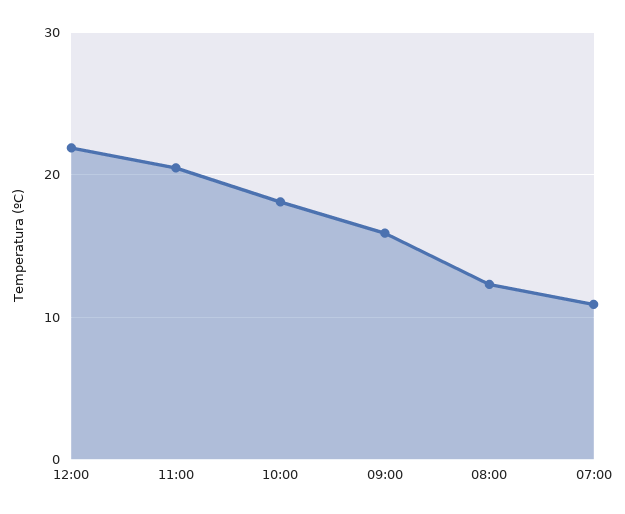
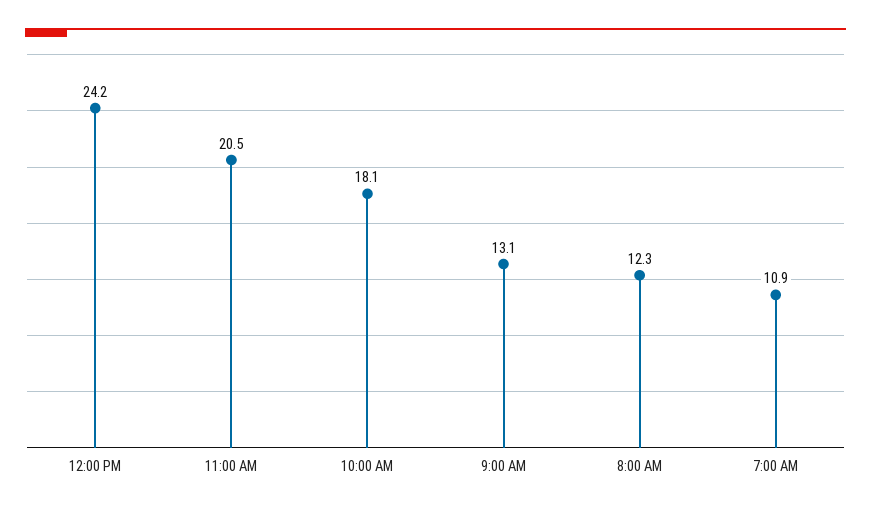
12:00: 22 -> 24.2
09:00: 16 -> 13.1

